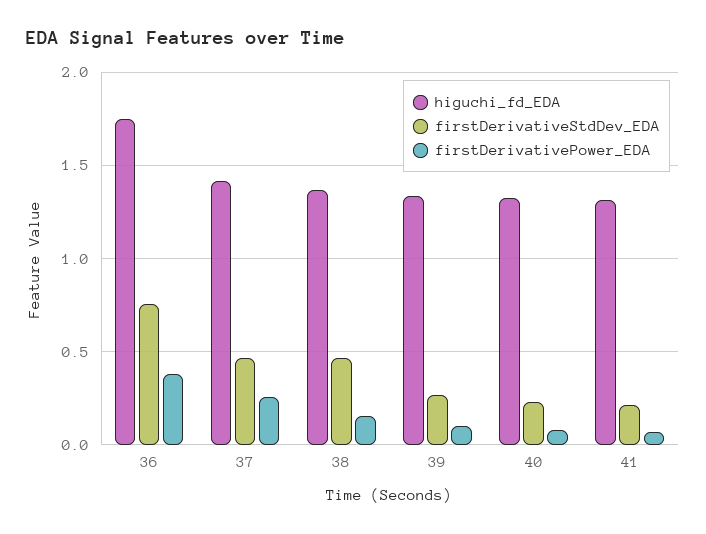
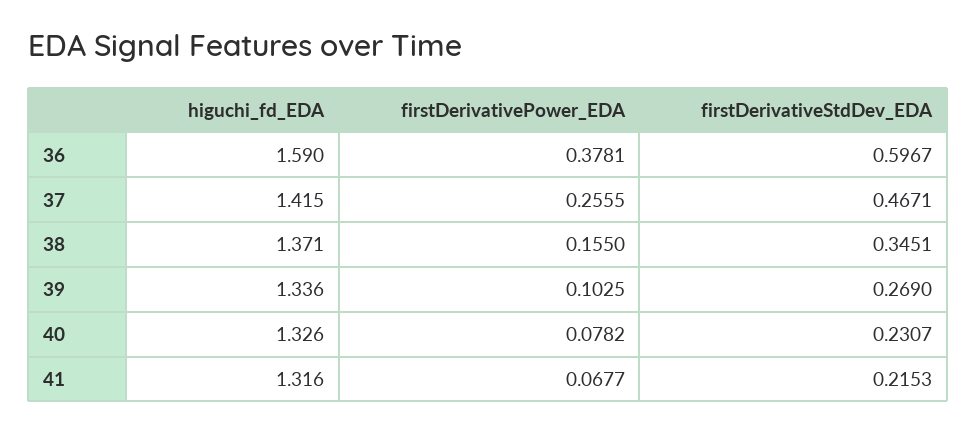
higuchi_fd_EDA, 36: 1.75 -> 1.59
firstDerivativeStdDev_EDA, 36: 0.75 -> 0.5967
firstDerivativeStdDev_EDA, 38: 0.45 -> 0.3451

